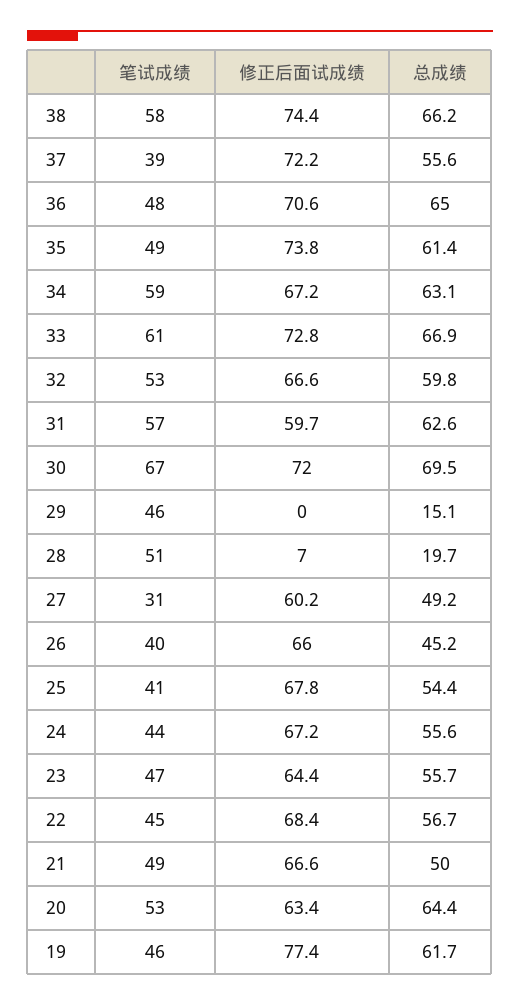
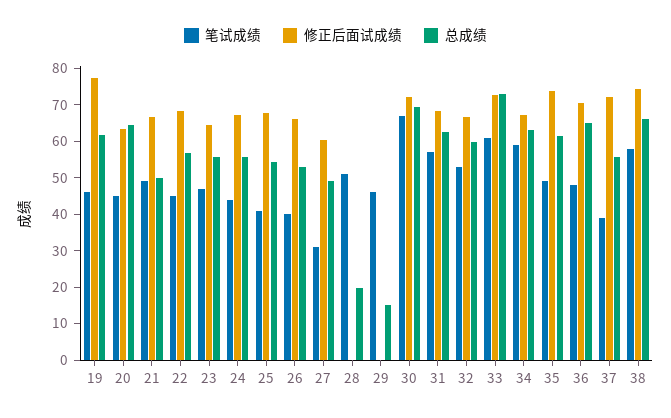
总成绩, 33: 66.9 -> 72.5
修正后面试成绩, 31: 59.7 -> 67.5
修正后面试成绩, 28: 7 -> 0
总成绩, 26: 45.2 -> 52.5
笔试成绩, 20: 53 -> 45

